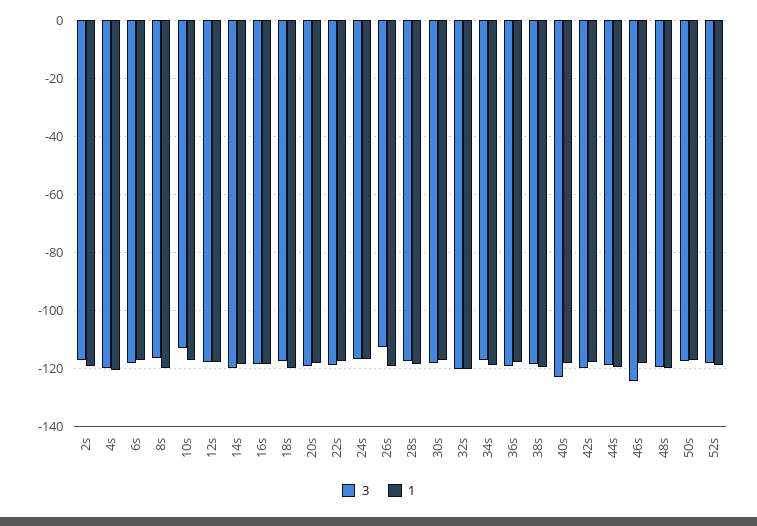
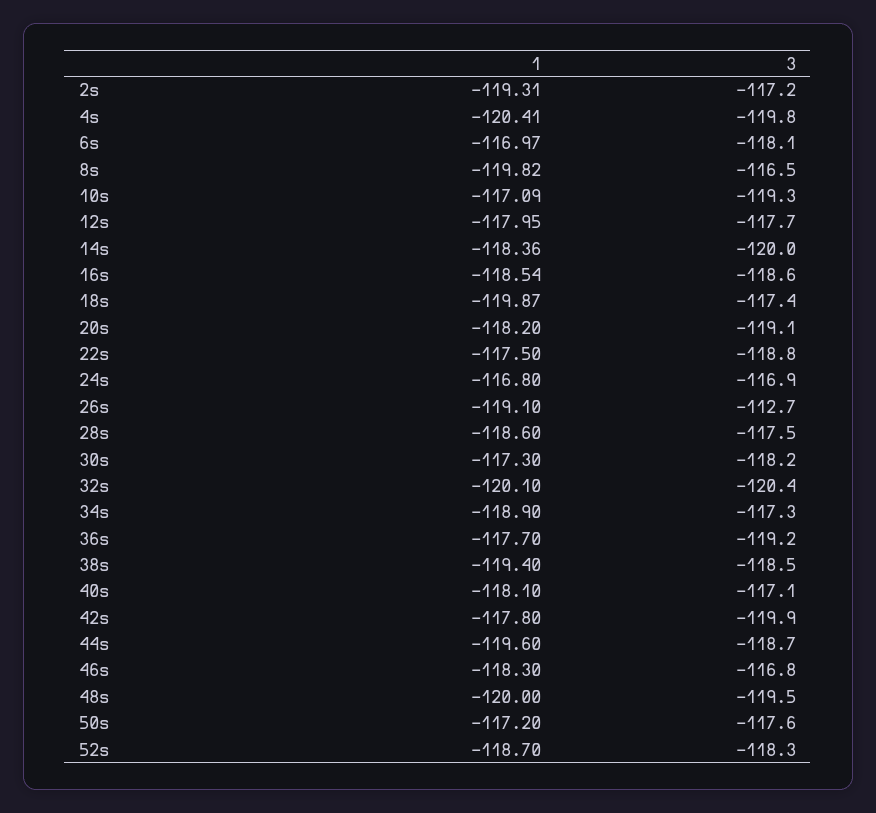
3, 10s: -112.5 -> -119.3
3, 40s: -122.5 -> -117.1
3, 46s: -125 -> -116.8

